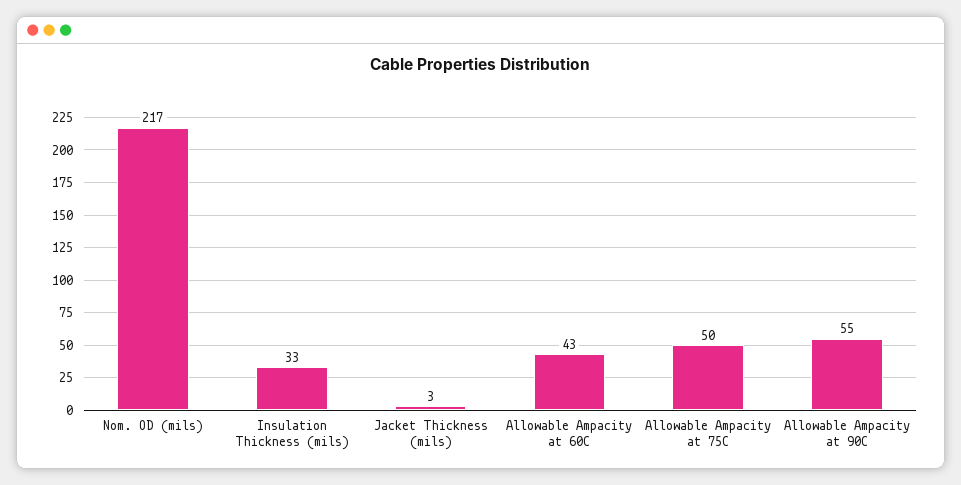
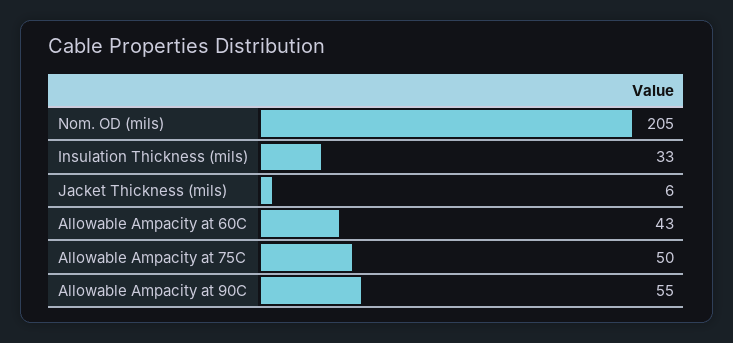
Nom. OD (mils): 217 -> 205
Jacket Thickness (mils): 3 -> 6

